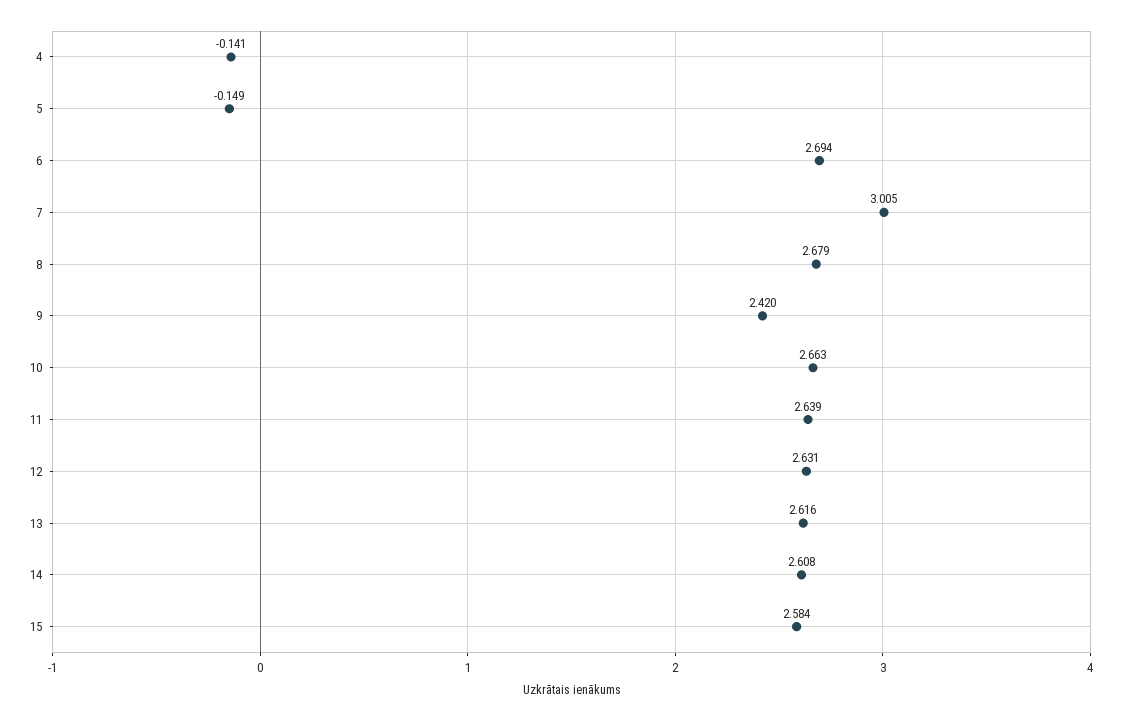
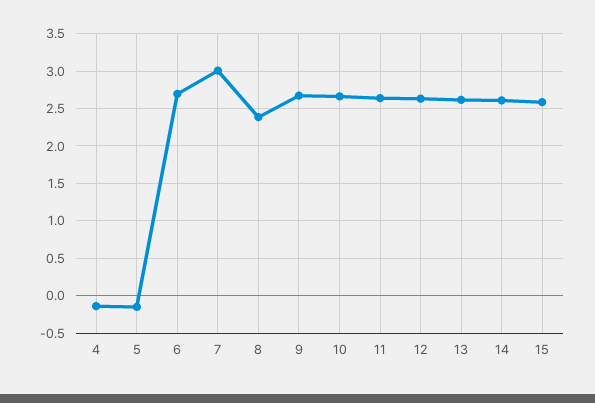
8: 2.679 -> 2.4
9: 2.42 -> 2.7

